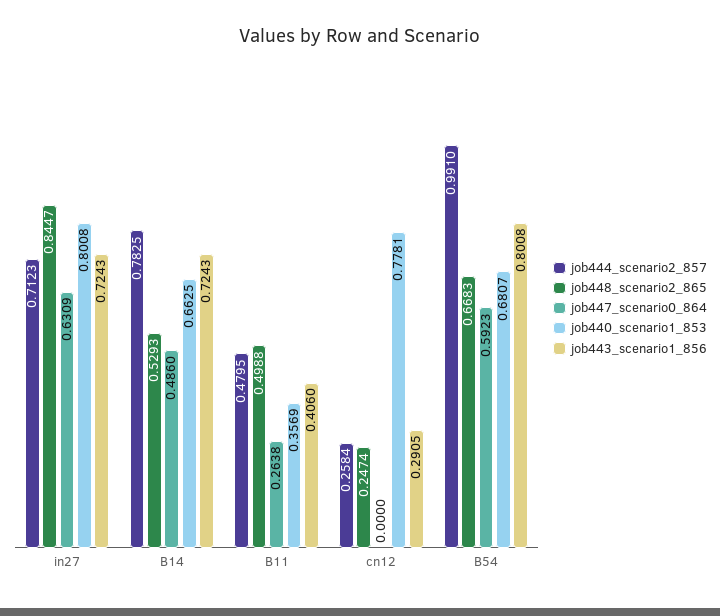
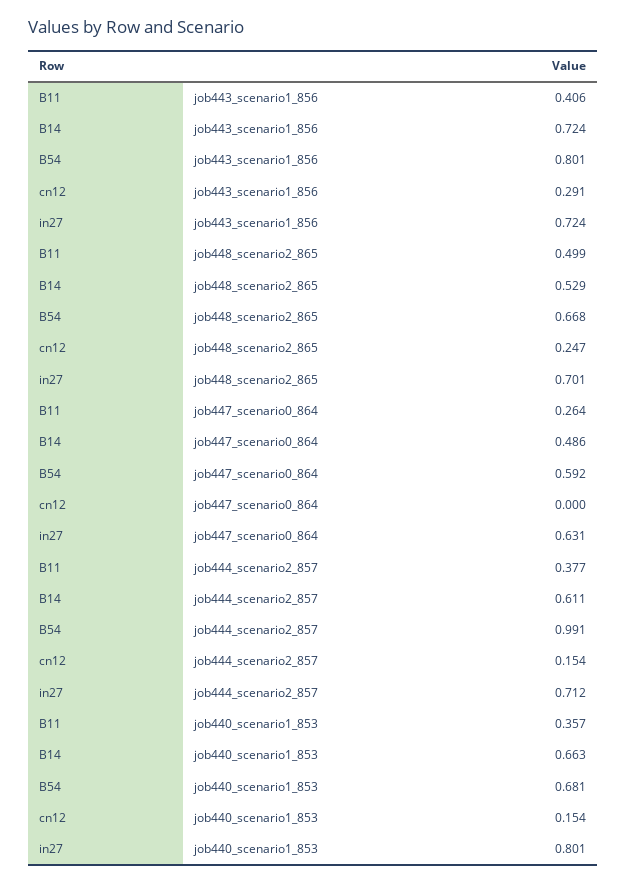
job448_scenario2_865, in27: 0.8447 -> 0.701
job444_scenario2_857, B14: 0.7825 -> 0.611
job444_scenario2_857, B11: 0.4795 -> 0.377
job444_scenario2_857, cn12: 0.2584 -> 0.154
job440_scenario1_853, cn12: 0.7781 -> 0.154

